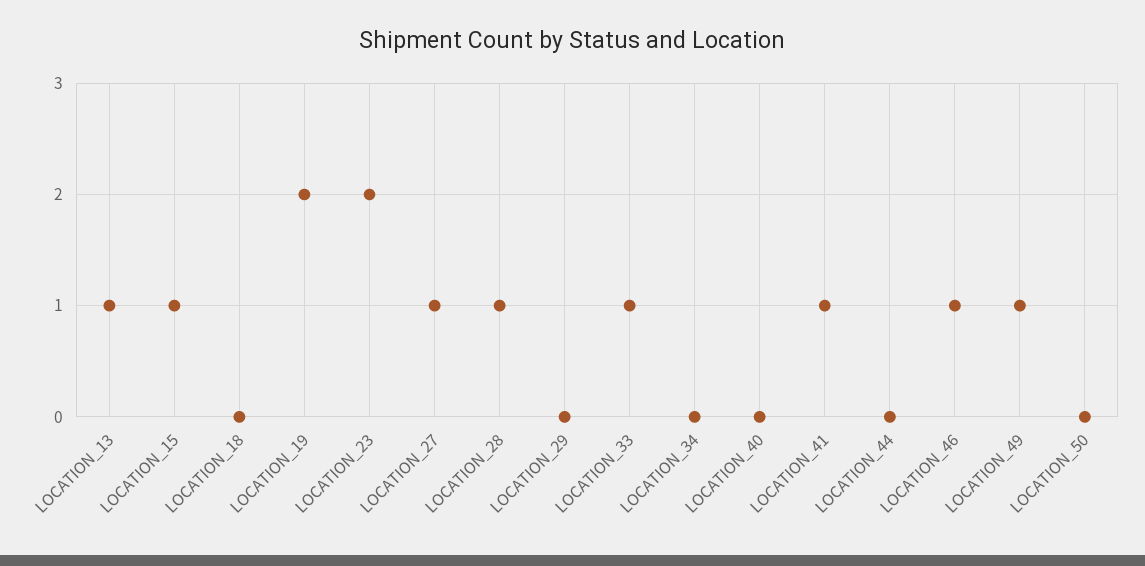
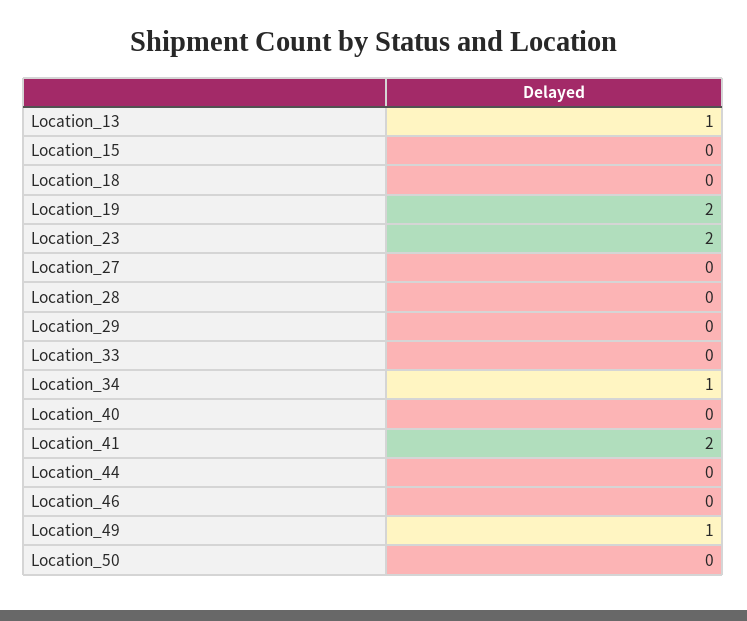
LOCATION_15: 1 -> 0
LOCATION_27: 1 -> 0
LOCATION_28: 1 -> 0
LOCATION_33: 1 -> 0
LOCATION_34: 0 -> 1
LOCATION_41: 1 -> 2
LOCATION_46: 1 -> 0

